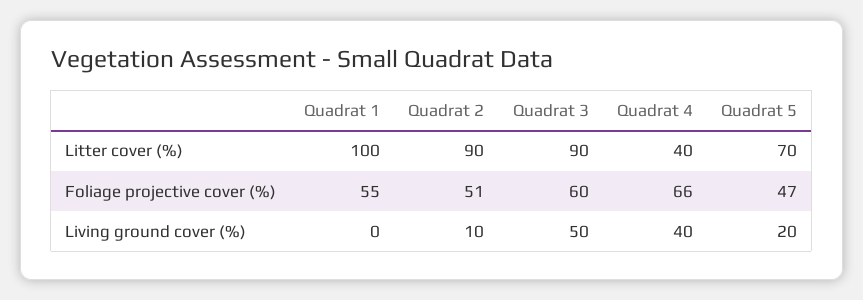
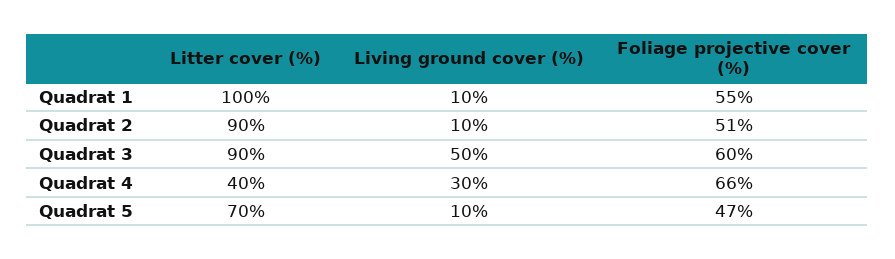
Quadrat 1, Living ground cover (%): 0 -> 10
Quadrat 4, Living ground cover (%): 40 -> 30
Quadrat 5, Living ground cover (%): 20 -> 10

